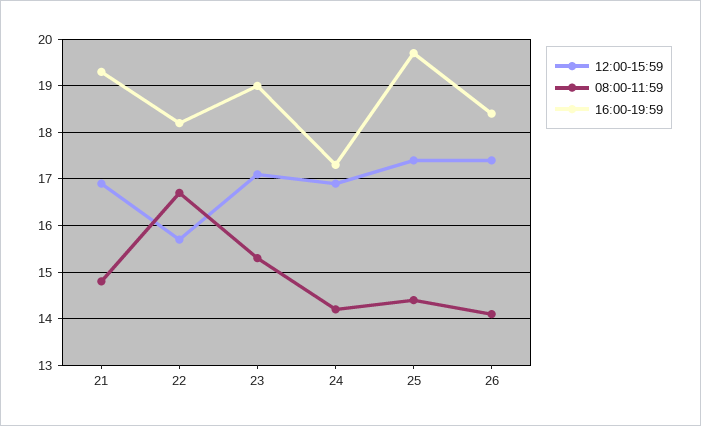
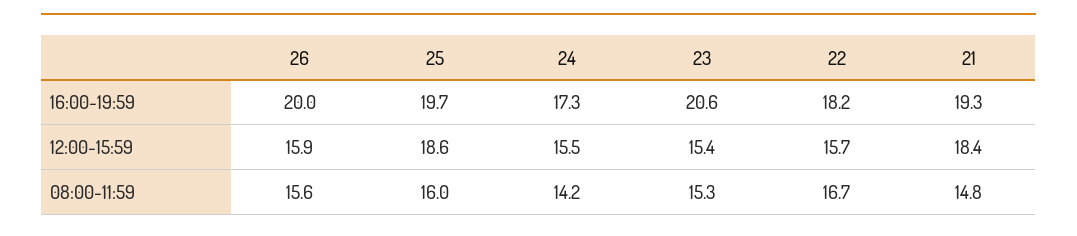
12:00-15:59, 21: 17 -> 18.4
12:00-15:59, 23: 17 -> 15.4
16:00-19:59, 23: 19 -> 20.6
12:00-15:59, 24: 17 -> 15.5
12:00-15:59, 25: 17.5 -> 18.6
08:00-11:59, 25: 14.5 -> 16
12:00-15:59, 26: 17.5 -> 15.9
08:00-11:59, 26: 14 -> 15.6
16:00-19:59, 26: 18.5 -> 20

